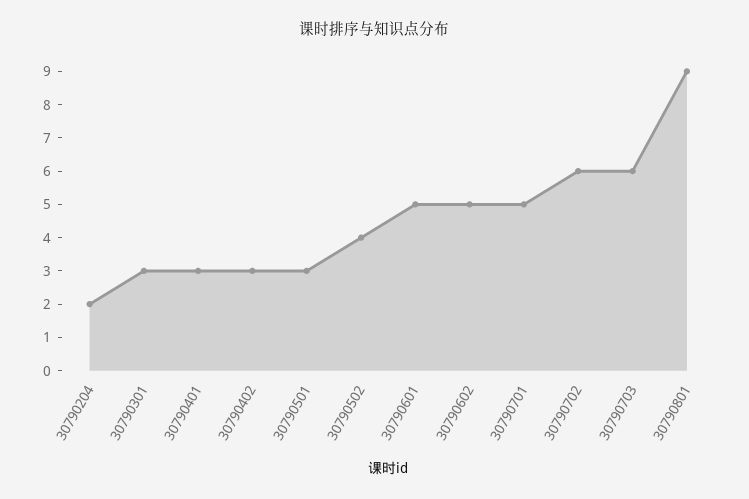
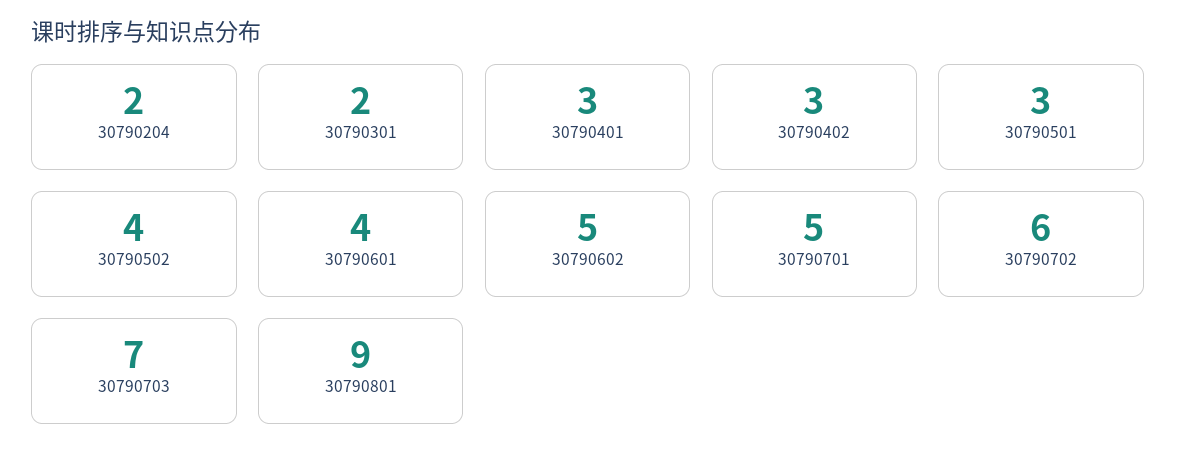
30790301: 3 -> 2
30790601: 5 -> 4
30790703: 6 -> 7

